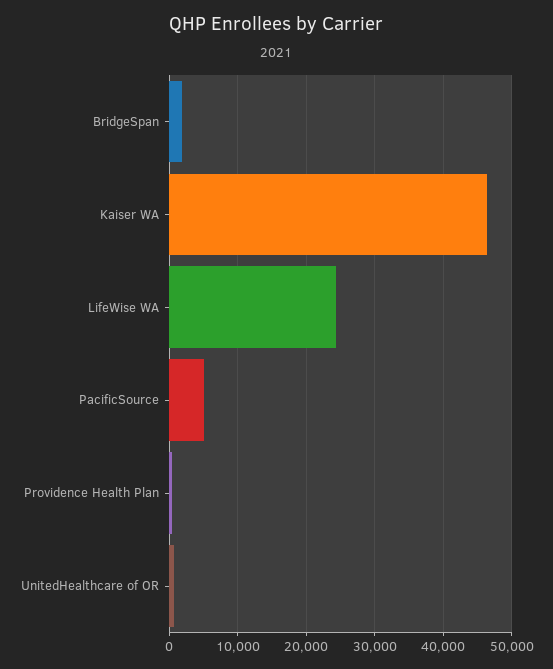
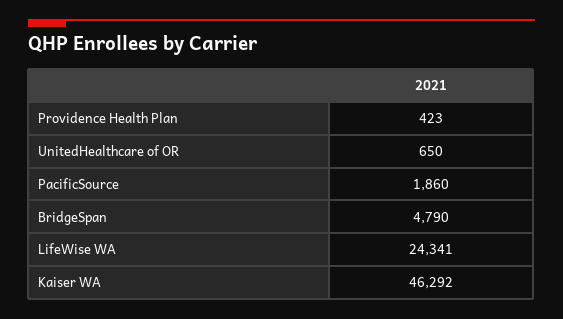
BridgeSpan: 2000 -> 4790
PacificSource: 5000 -> 1860

